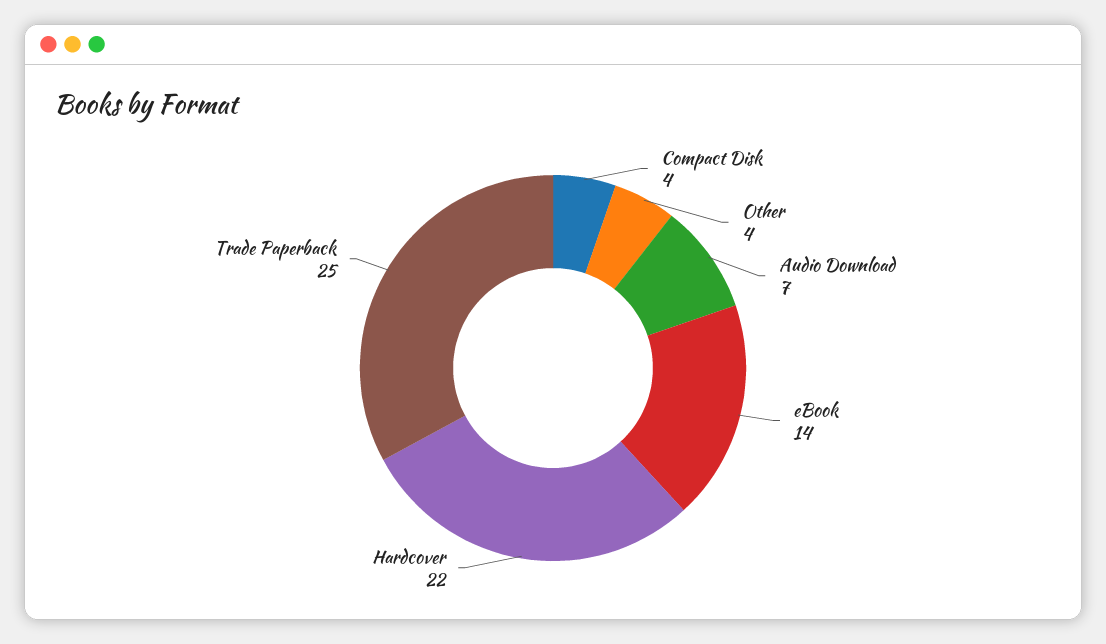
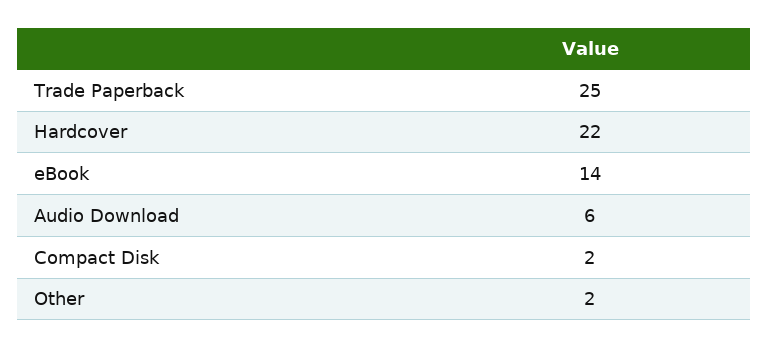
Compact Disk: 4 -> 2
Other: 4 -> 2
Audio Download: 7 -> 6

